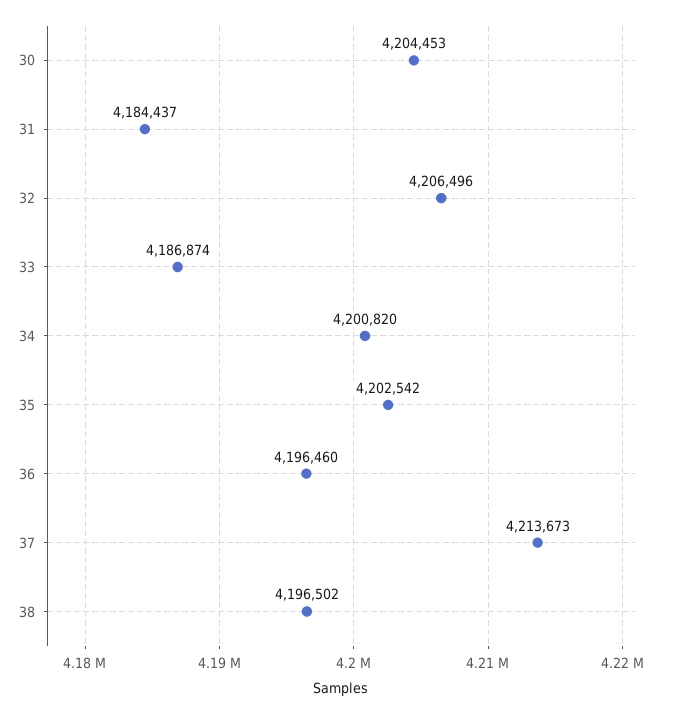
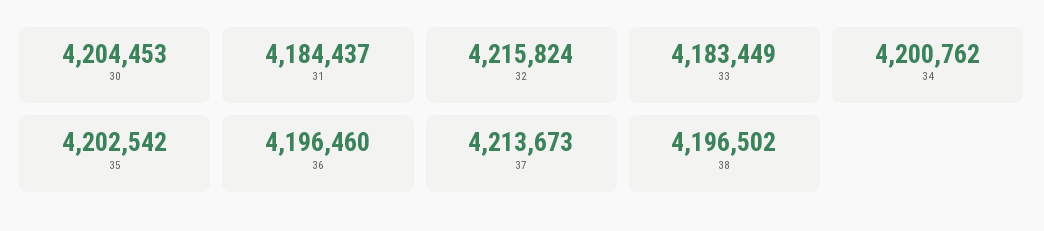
32: 4206496 -> 4215824
33: 4186874 -> 4183449
34: 4200820 -> 4200762

